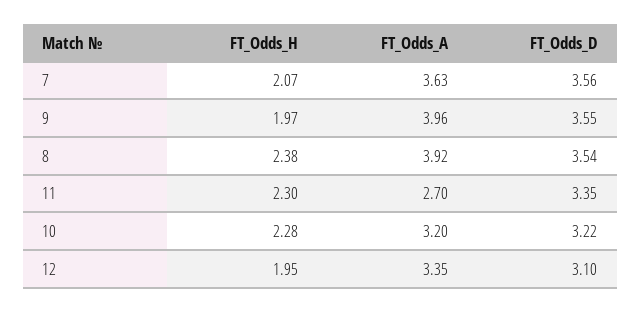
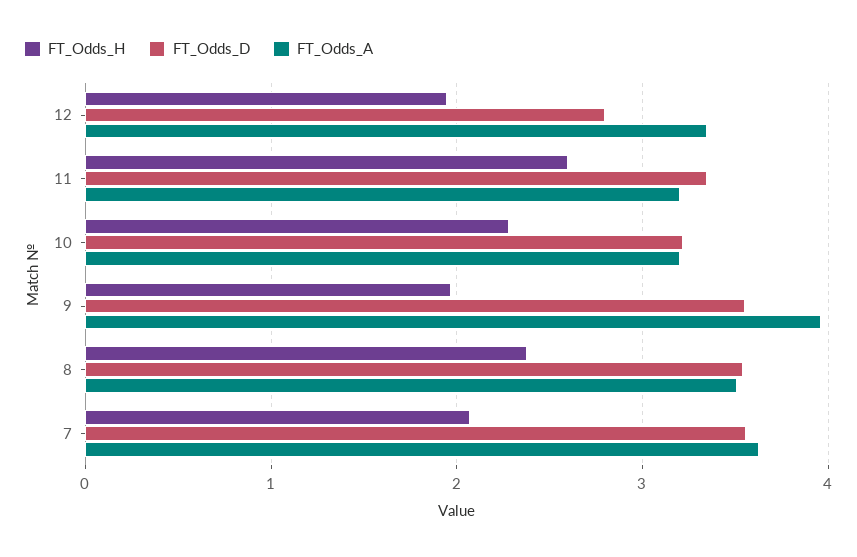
FT_Odds_A, 8: 3.92 -> 3.5
FT_Odds_H, 11: 2.3 -> 2.6
FT_Odds_A, 11: 2.7 -> 3.2
FT_Odds_D, 12: 3.1 -> 2.8

